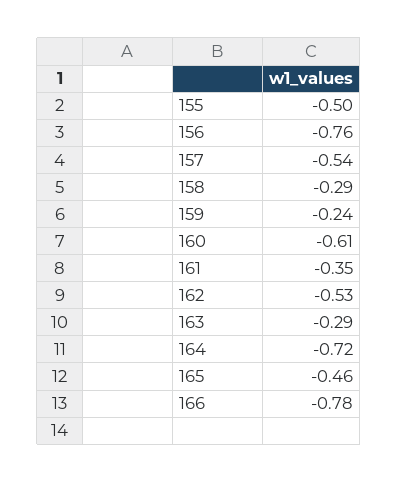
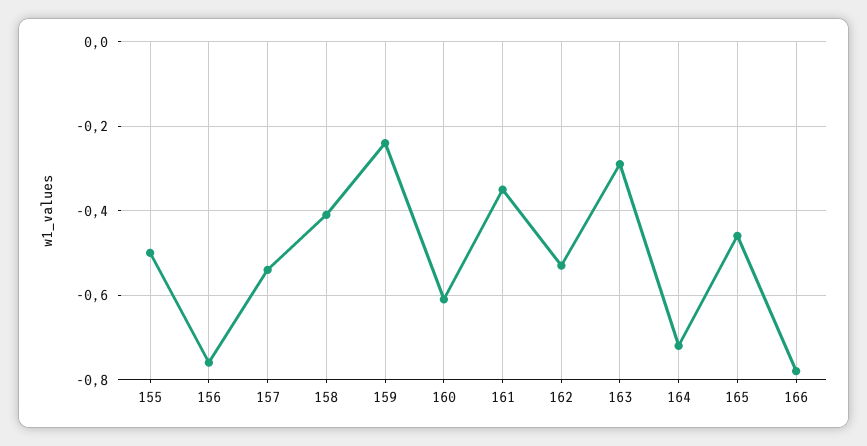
158: -0.29 -> -0.4

